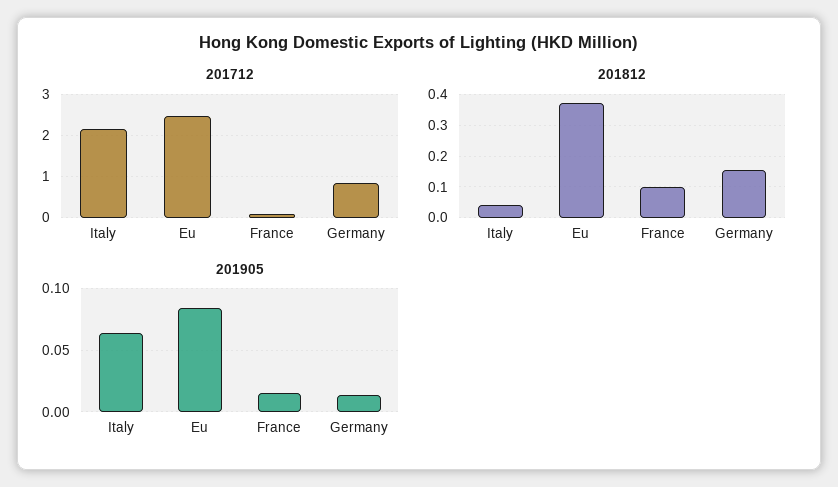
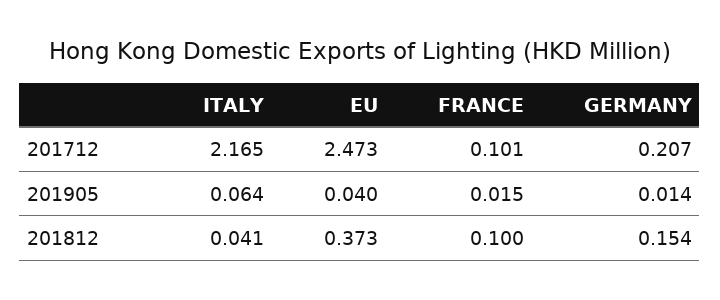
201712, Germany: 0.8 -> 0.207
201905, Eu: 0.085 -> 0.04

